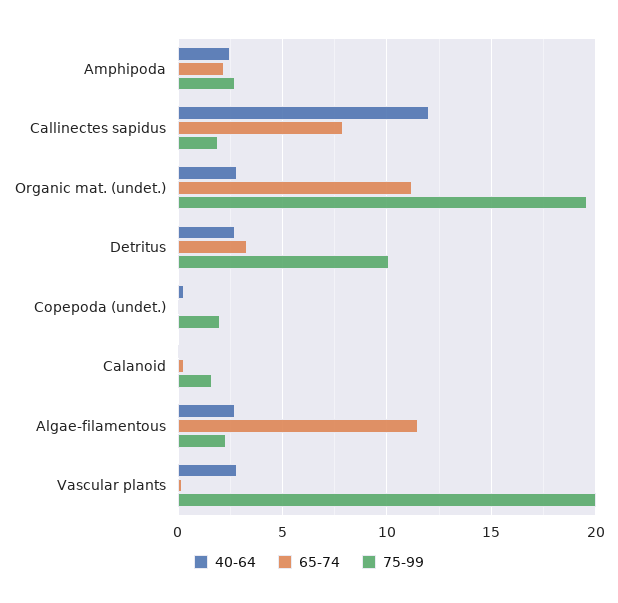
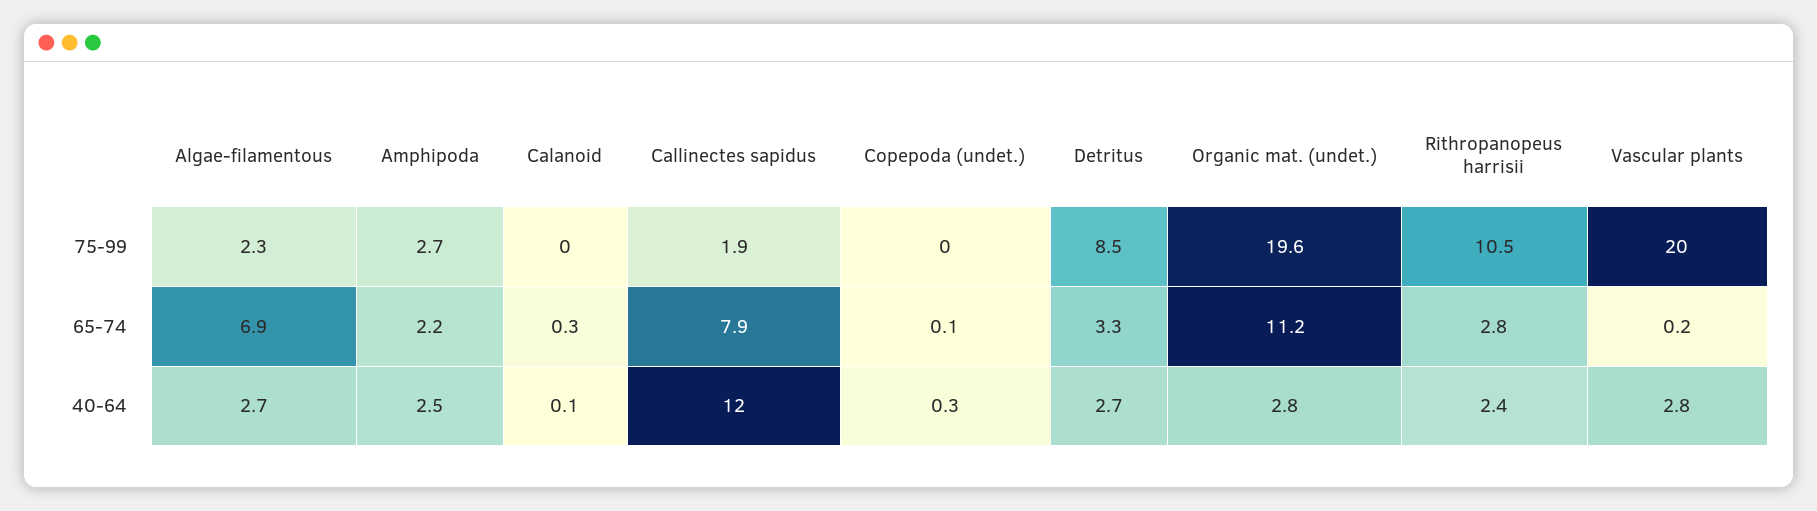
75-99, Detritus: 10 -> 8.5
75-99, Copepoda (undet.): 2 -> 0
75-99, Calanoid: 1.5 -> 0
65-74, Algae-filamentous: 11.5 -> 6.9
75-99, Rithropanopeus harrisii: none -> 10.5
65-74, Rithropanopeus harrisii: none -> 2.8
40-64, Rithropanopeus harrisii: none -> 2.4

